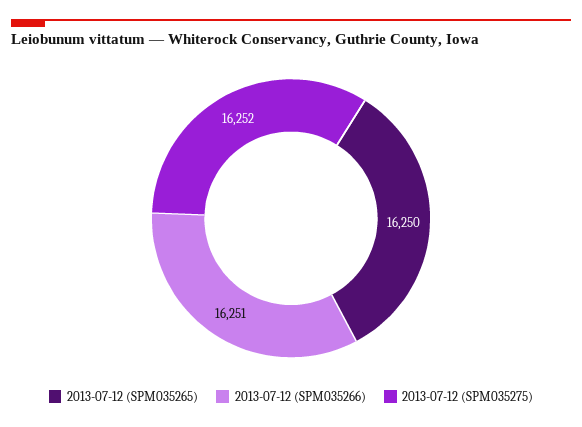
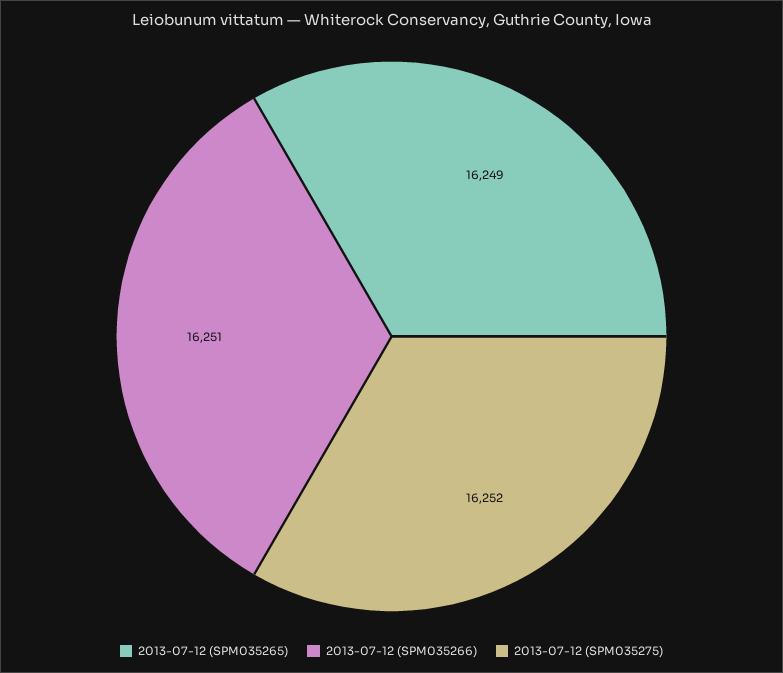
2013-07-12 (SPM035265): 16250 -> 16249

